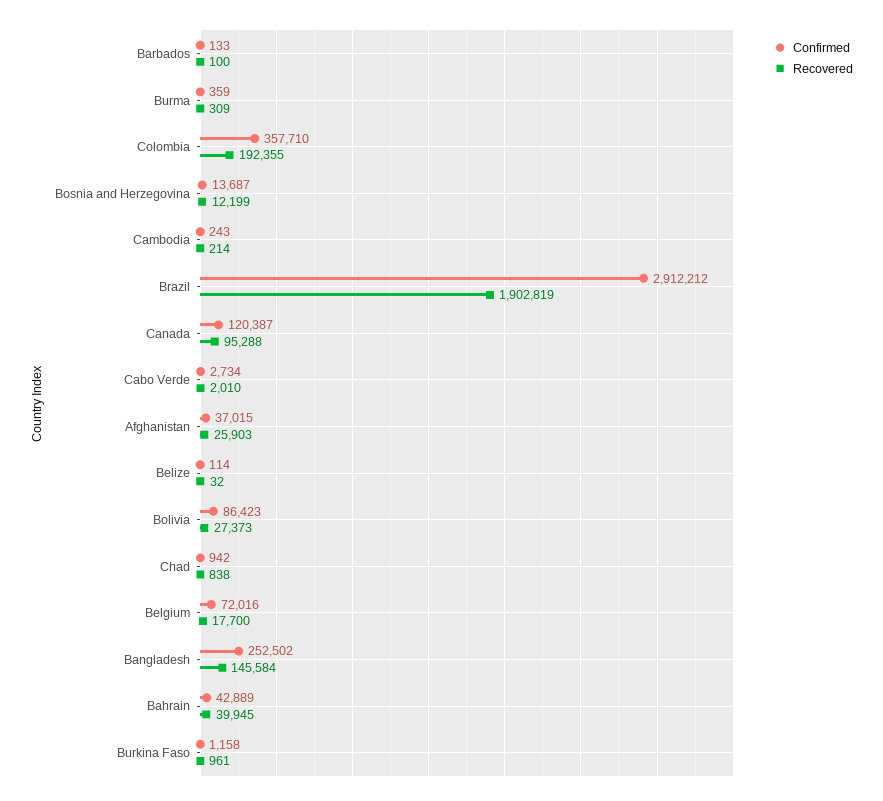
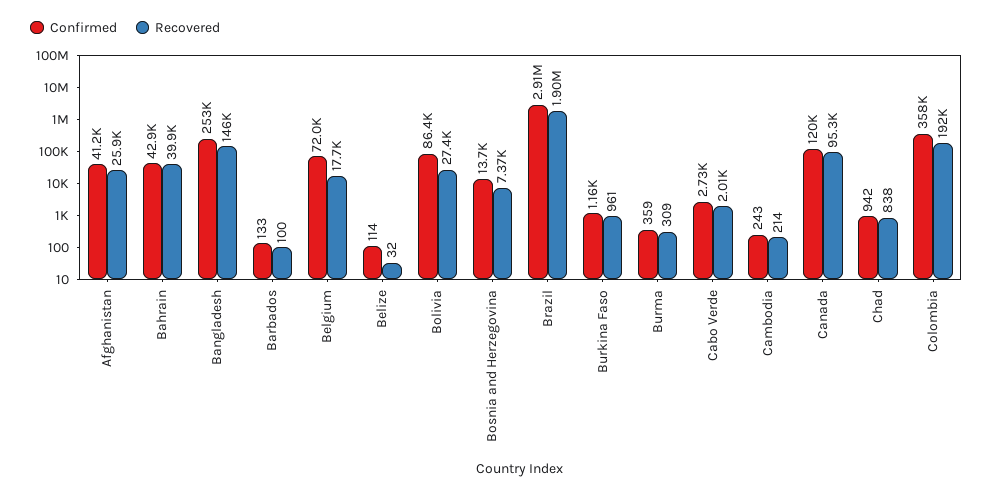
Recovered, Bosnia and Herzegovina: 12199 -> 7370
Confirmed, Afghanistan: 37015 -> 41200

